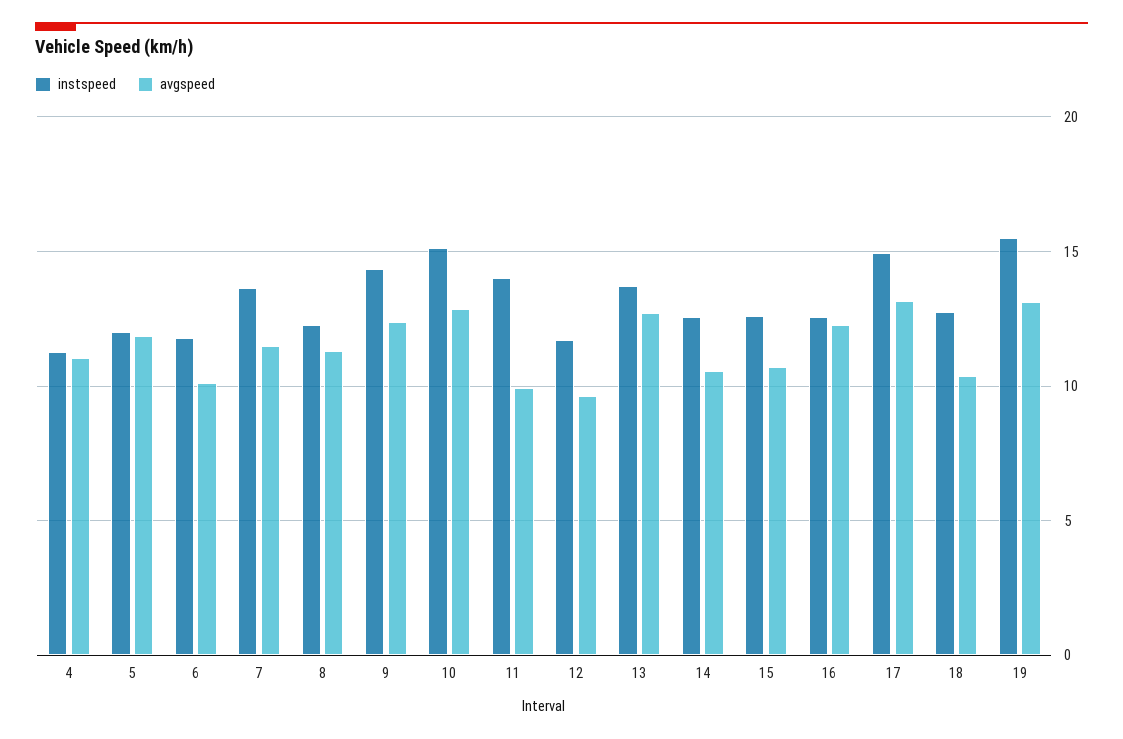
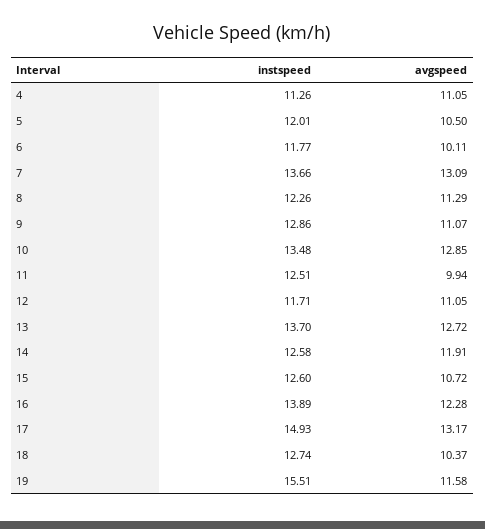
avgspeed, 5: 12 -> 10.5
avgspeed, 7: 11.5 -> 13.09
instspeed, 9: 14.5 -> 12.86
avgspeed, 9: 12.5 -> 11.07
instspeed, 10: 15 -> 13.48
instspeed, 11: 14 -> 12.51
avgspeed, 12: 9.5 -> 11.05
avgspeed, 14: 10.5 -> 11.91
instspeed, 16: 12.5 -> 13.89
avgspeed, 19: 13 -> 11.58

